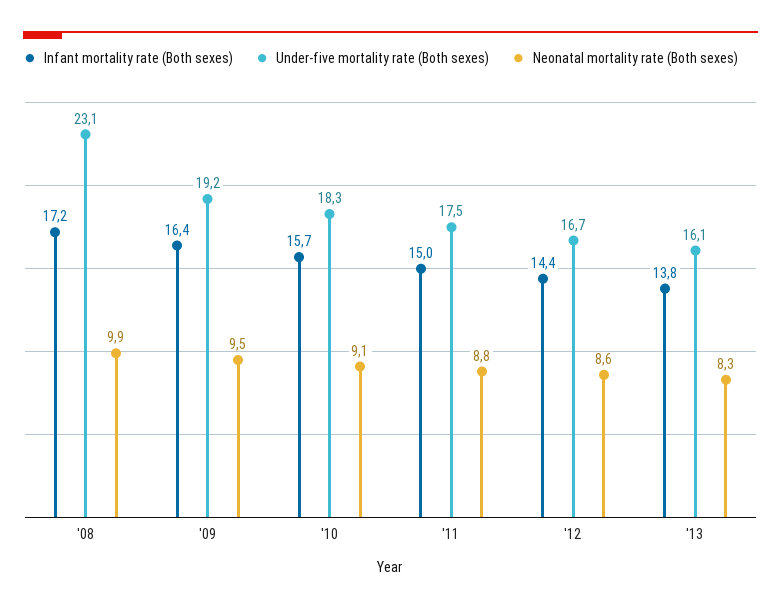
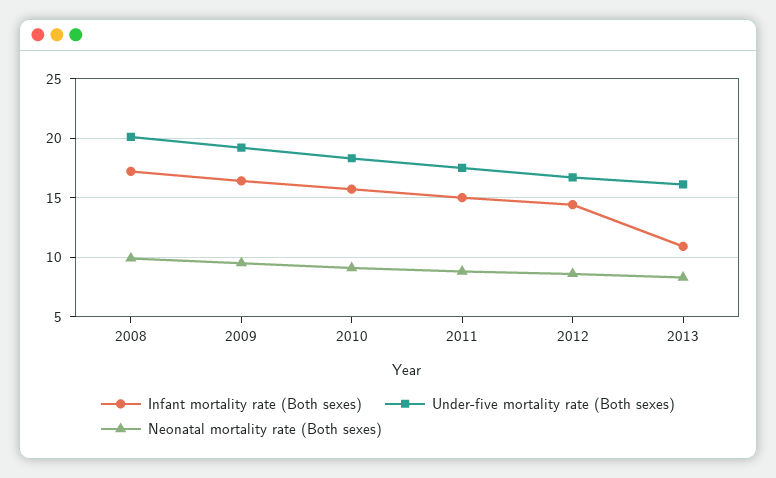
Under-five mortality rate (Both sexes), '08: 23.1 -> 20
Infant mortality rate (Both sexes), '13: 13.8 -> 11

